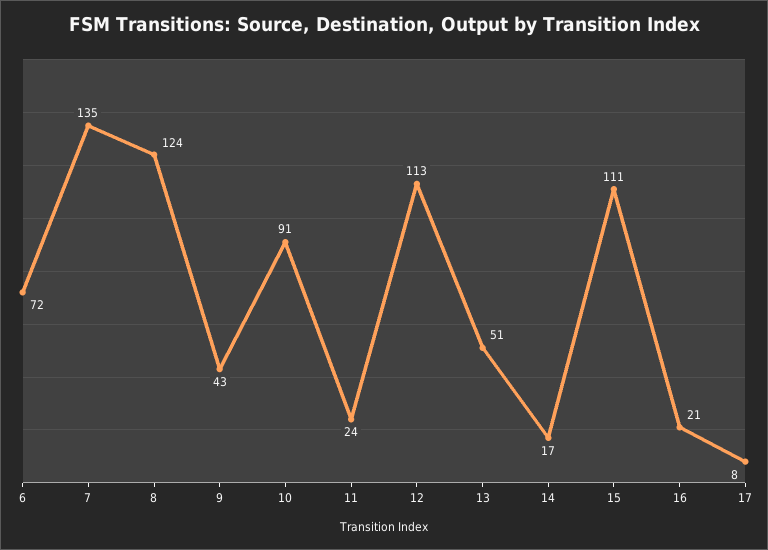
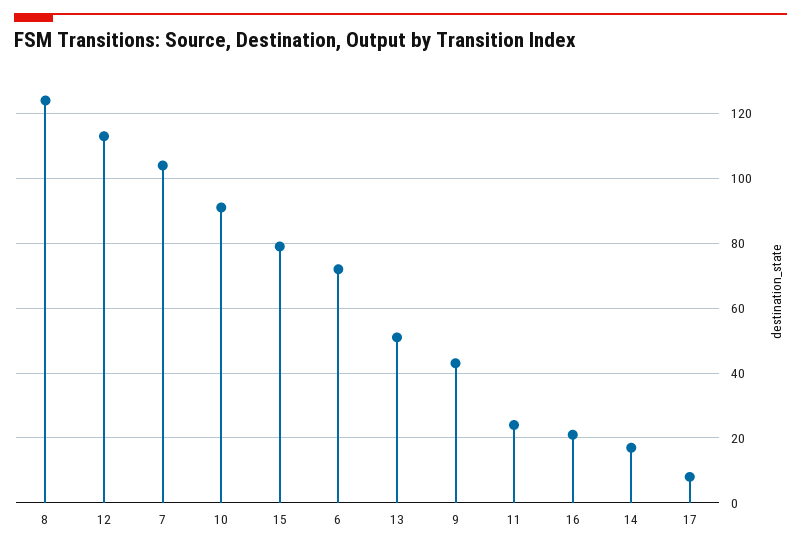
7: 135 -> 105
15: 111 -> 80

